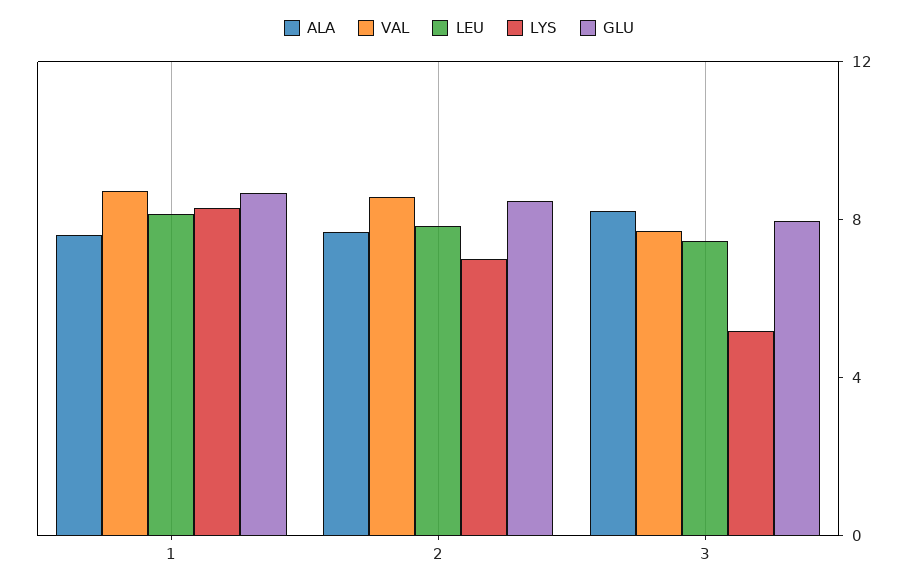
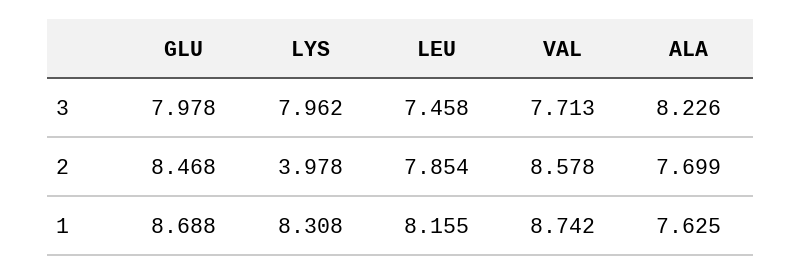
LYS, 2: 7 -> 3.978
LYS, 3: 5 -> 7.962

